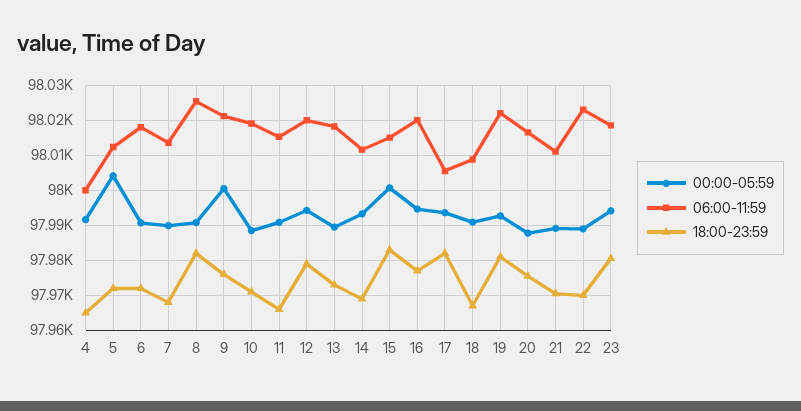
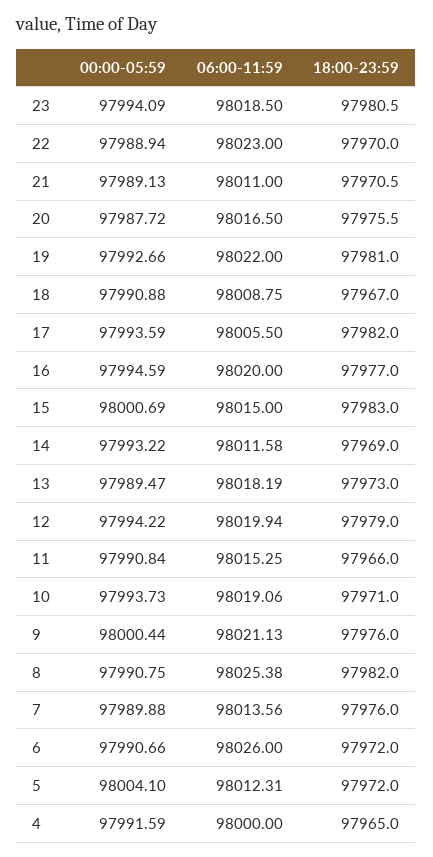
06:00-11:59, 6: 98018 -> 98026
18:00-23:59, 7: 97968 -> 97976
00:00-05:59, 10: 97988 -> 97993.73

